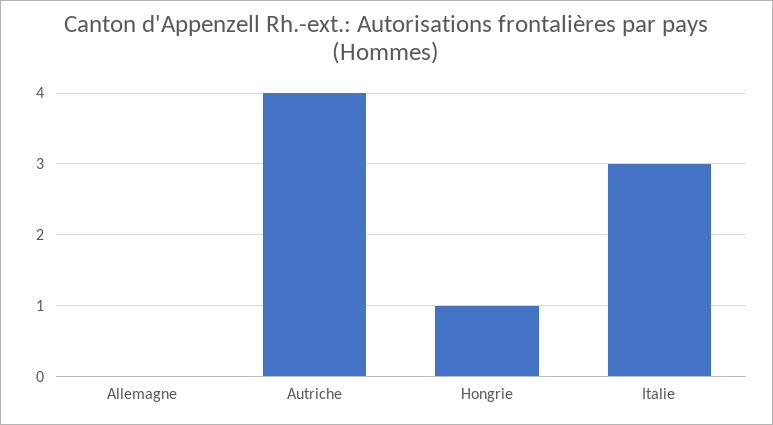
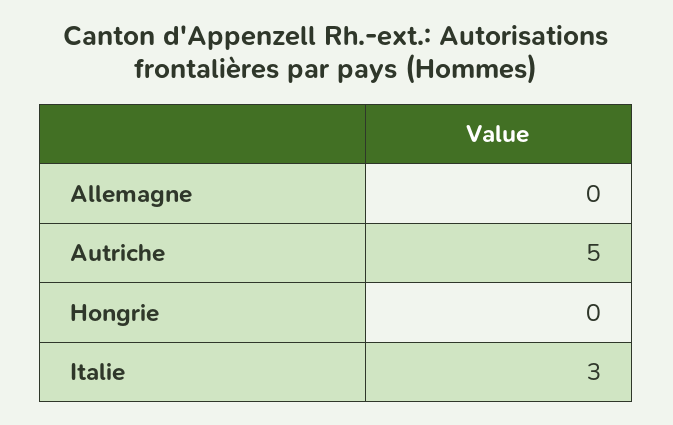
Autriche: 4 -> 5
Hongrie: 1 -> 0

